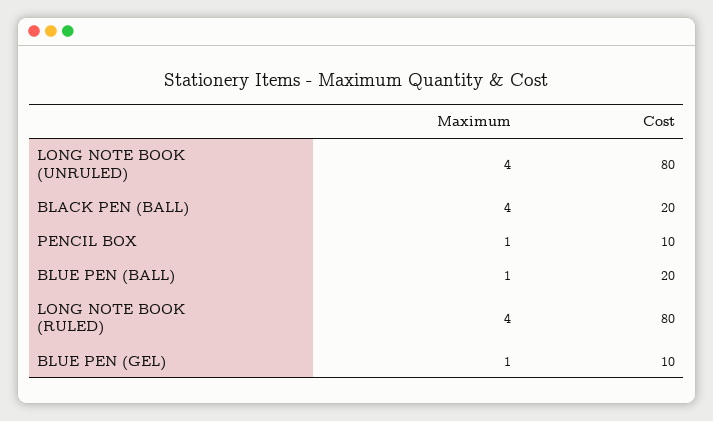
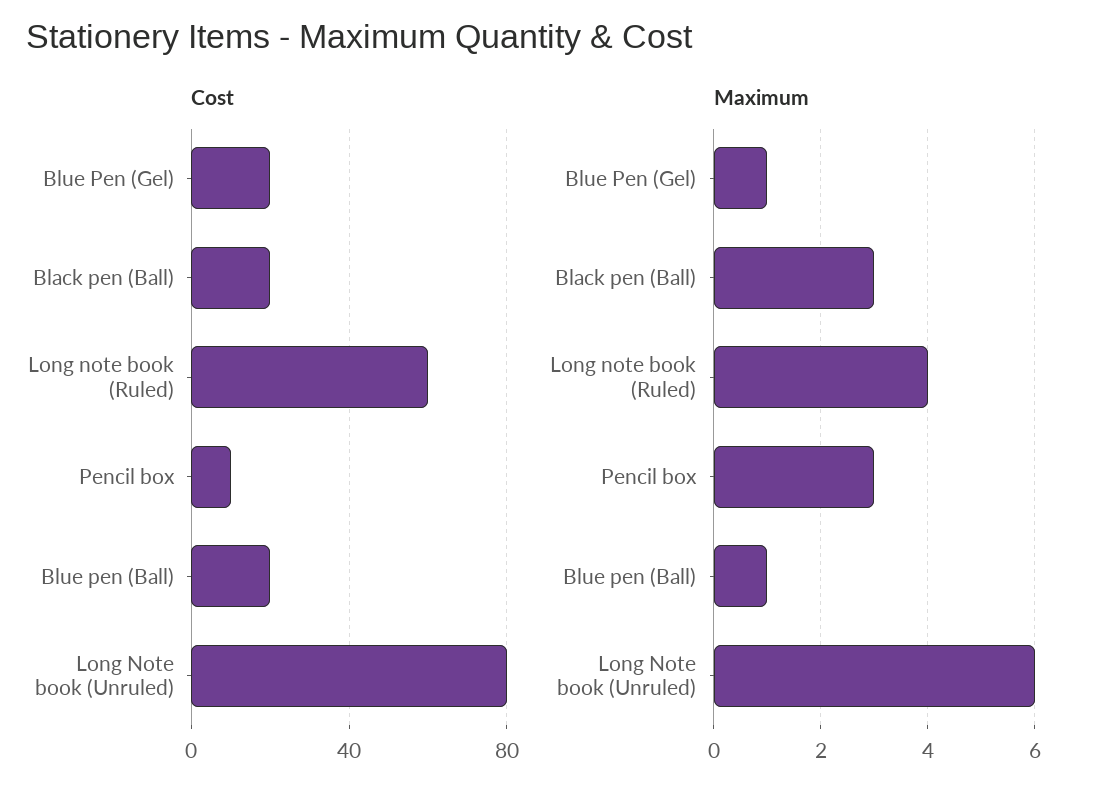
Maximum, LONG NOTE BOOK (UNRULED): 4 -> 6
Maximum, BLACK PEN (BALL): 4 -> 3
Maximum, PENCIL BOX: 1 -> 3
Cost, LONG NOTE BOOK (RULED): 80 -> 60
Cost, BLUE PEN (GEL): 10 -> 20

